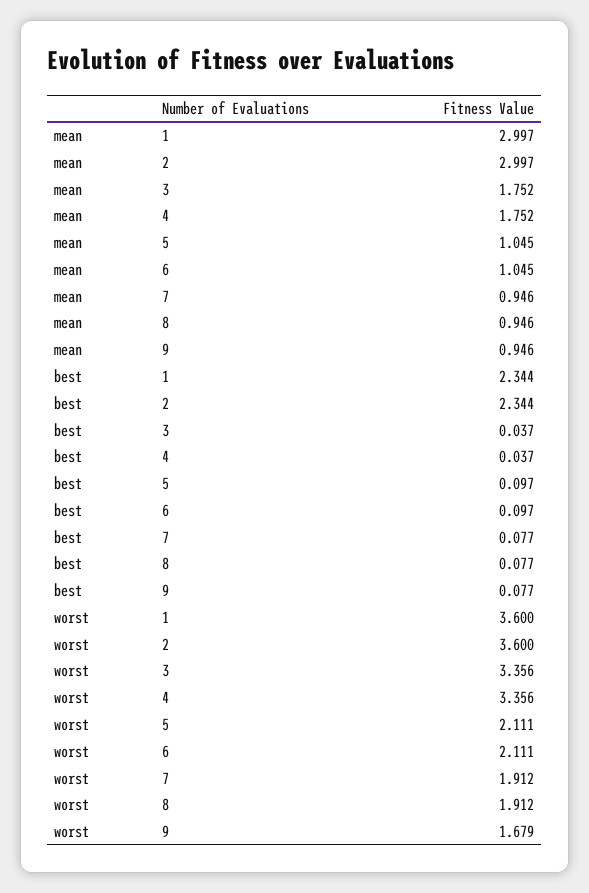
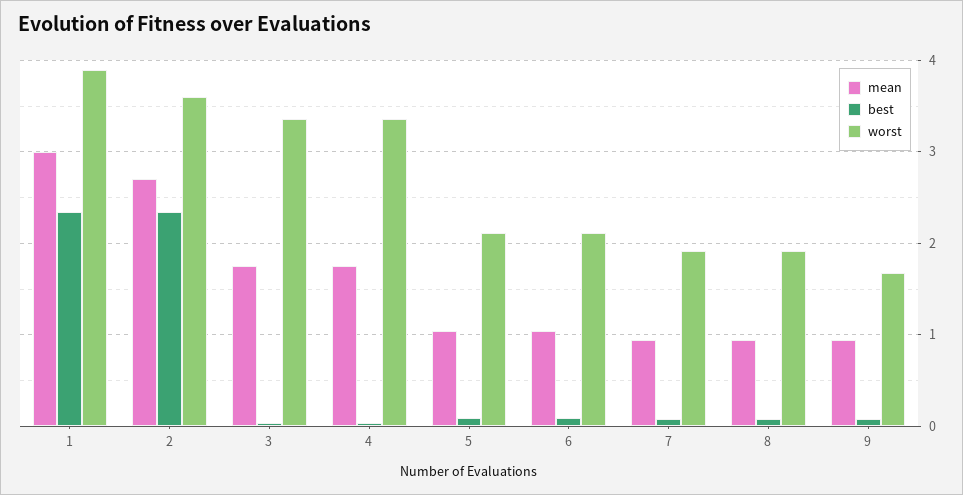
mean, 2: 2.997 -> 2.7
worst, 1: 3.6 -> 3.9

